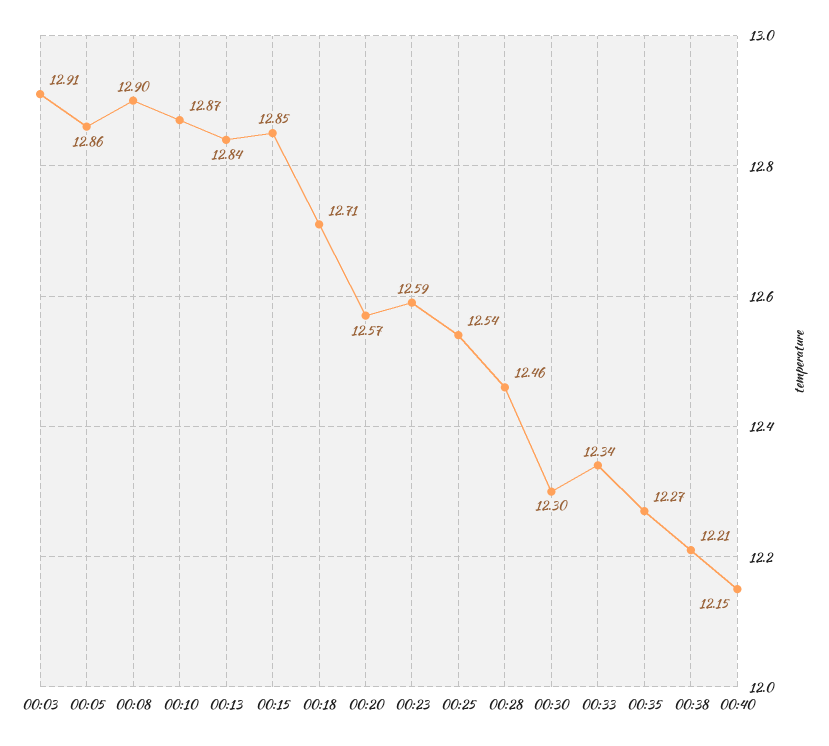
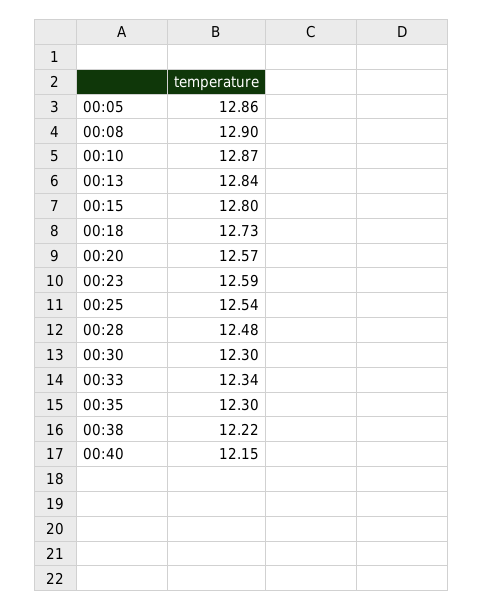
00:03: 12.91 -> none
00:15: 12.85 -> 12.8
00:18: 12.71 -> 12.73
00:28: 12.46 -> 12.48
00:35: 12.27 -> 12.3
00:38: 12.21 -> 12.22

